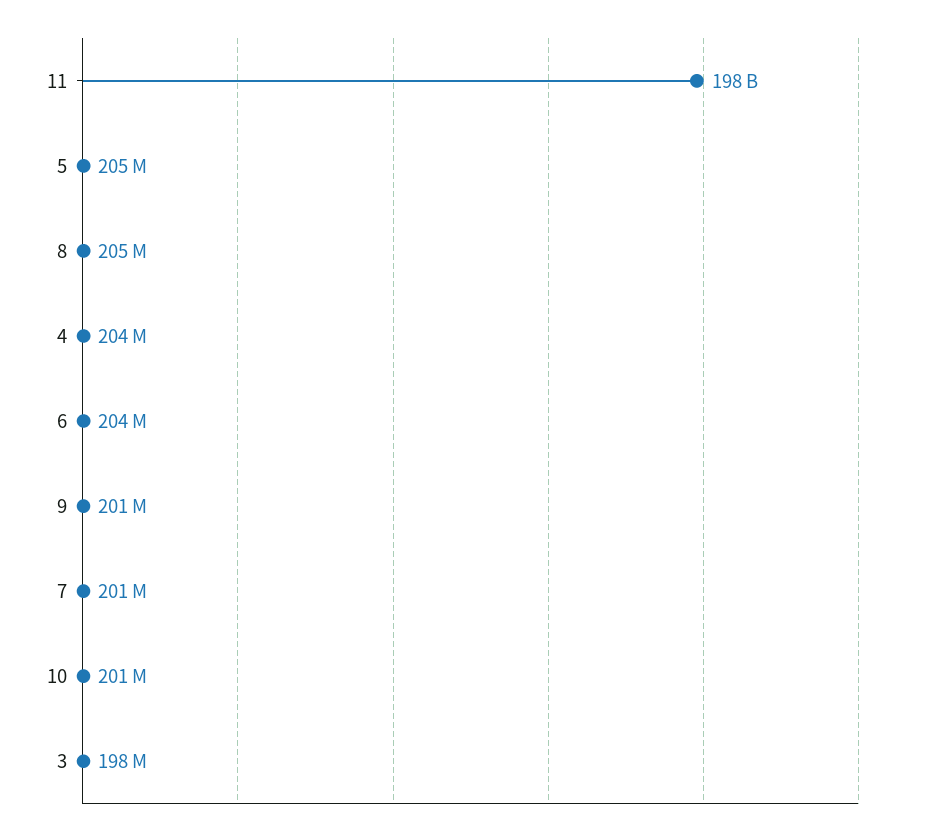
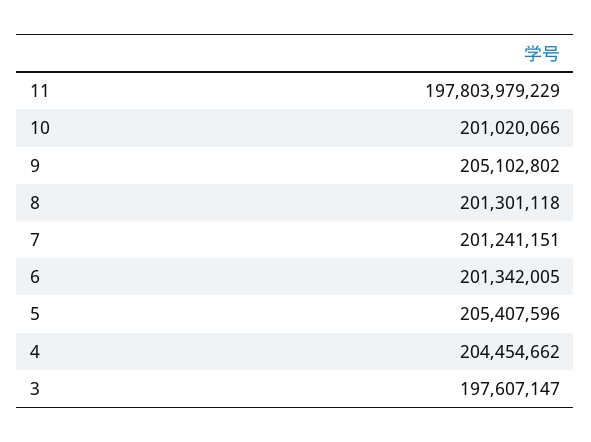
8: 205000000 -> 201301118
6: 204000000 -> 201342005
9: 201000000 -> 205102802

